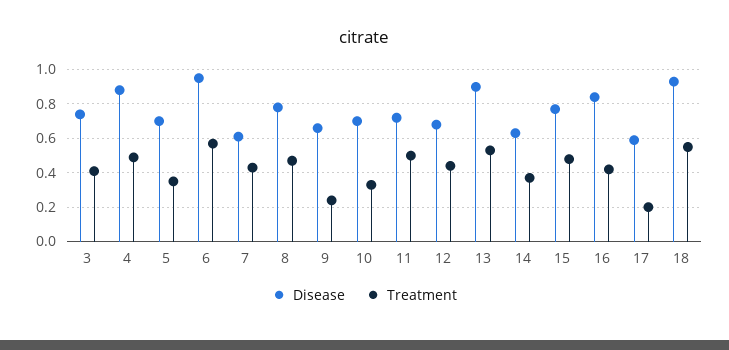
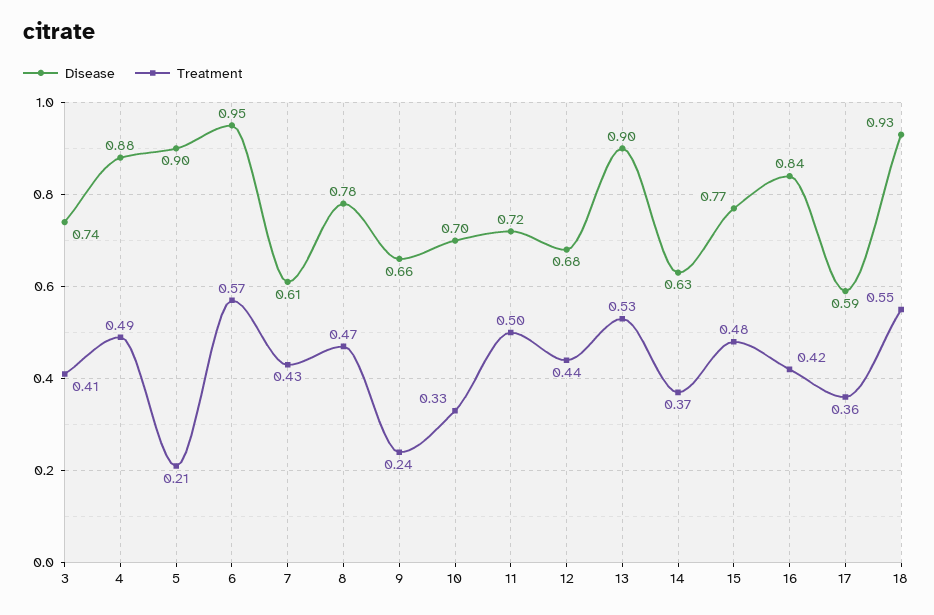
Disease, 5: 0.7 -> 0.9
Treatment, 5: 0.35 -> 0.21
Treatment, 17: 0.2 -> 0.36

